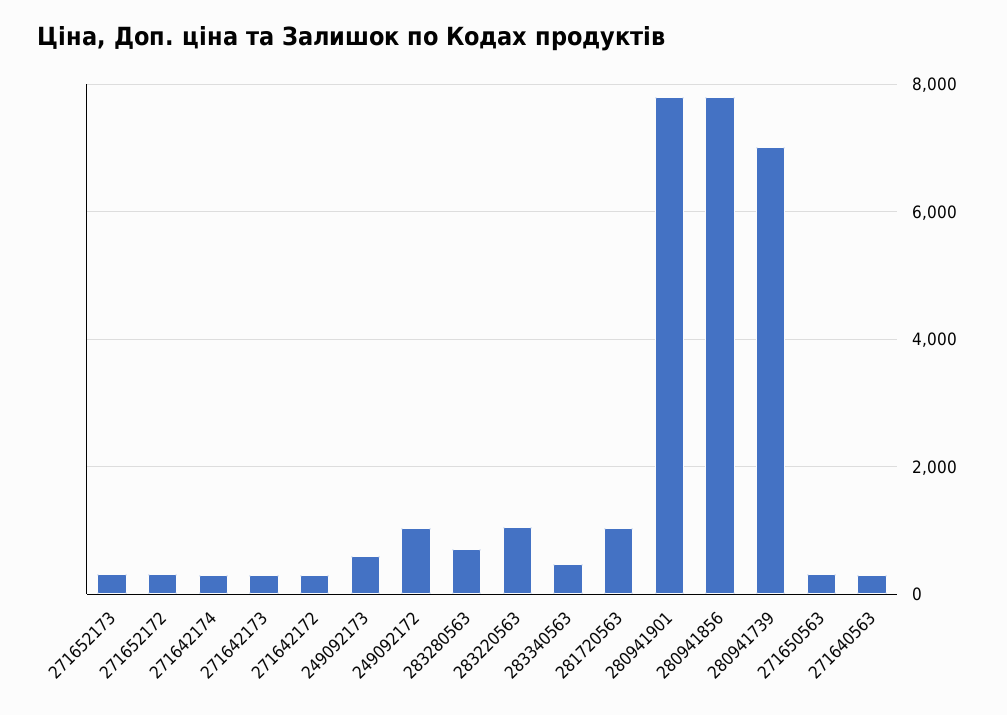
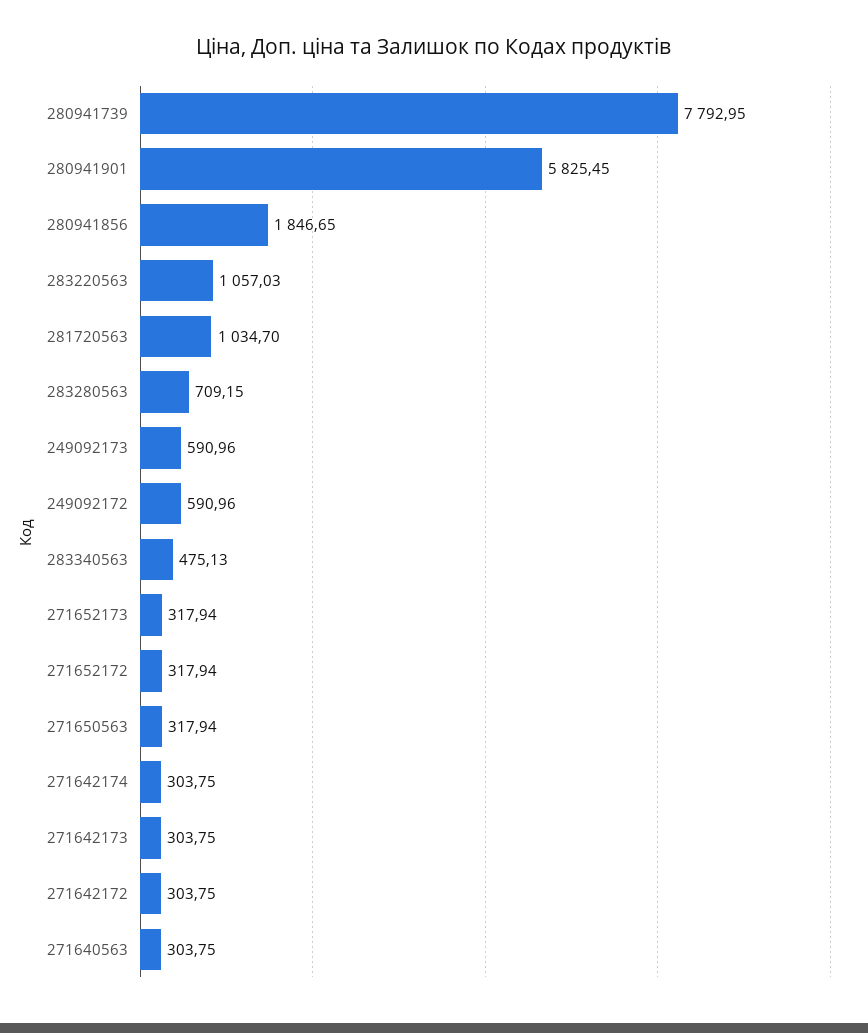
249092172: 1000 -> 590.96
280941901: 7800 -> 5825.45
280941856: 7800 -> 1846.65
280941739: 7000 -> 7792.95

